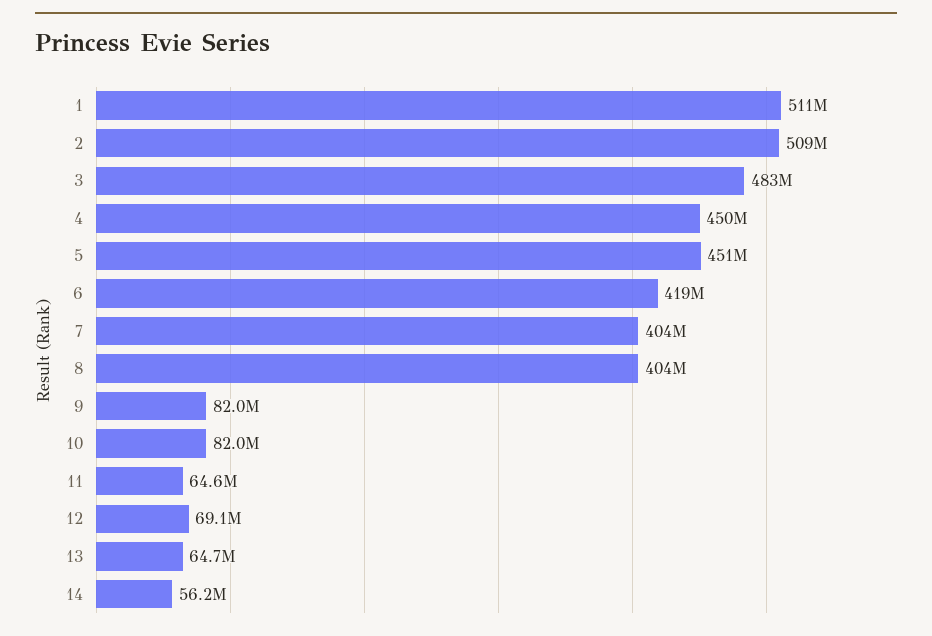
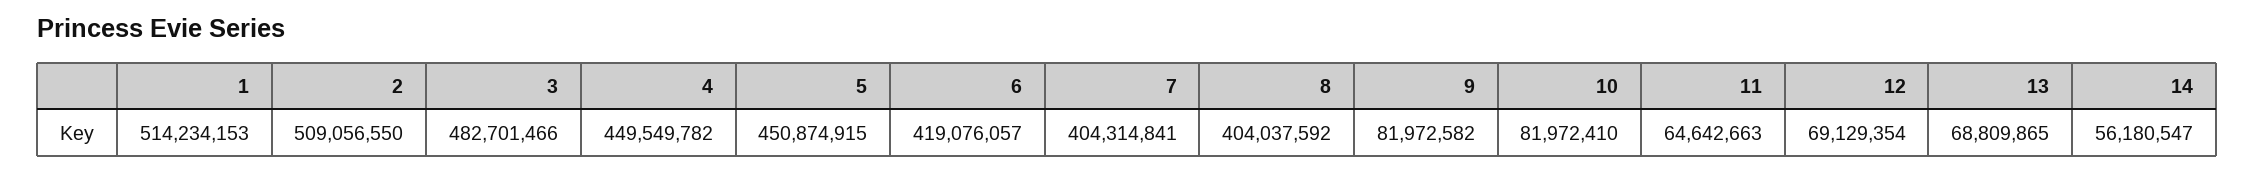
1: 511000000 -> 514234153
13: 64700000 -> 68809865

